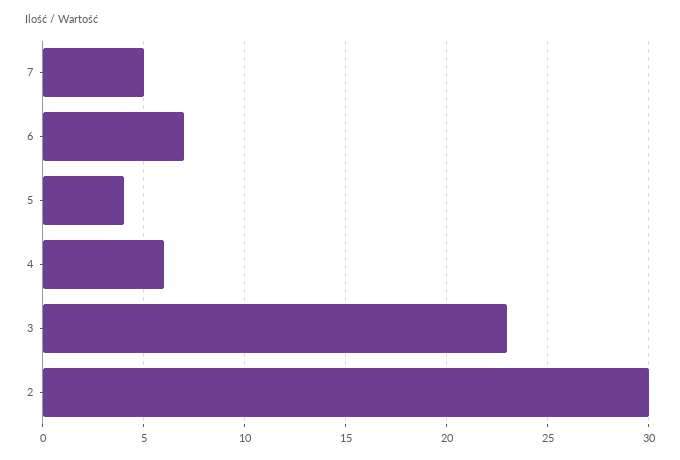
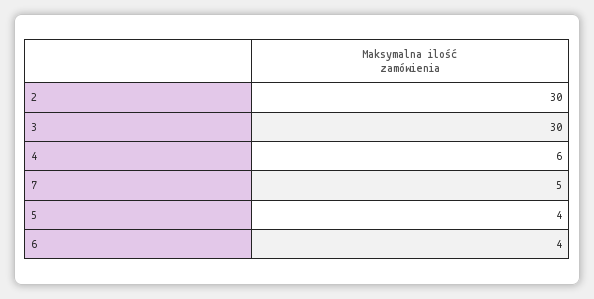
6: 7 -> 4
3: 23 -> 30

